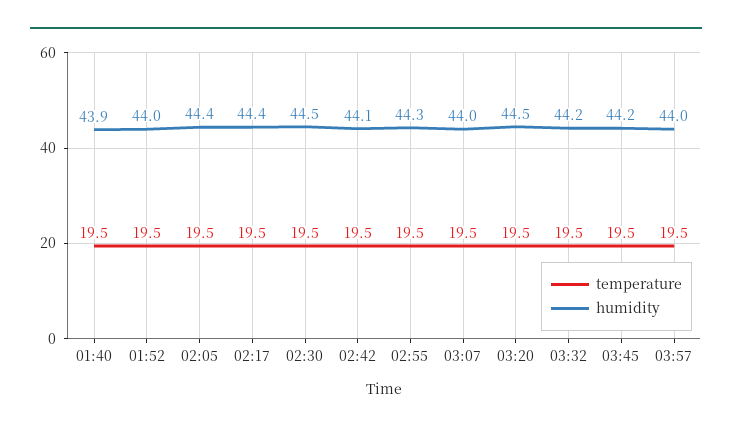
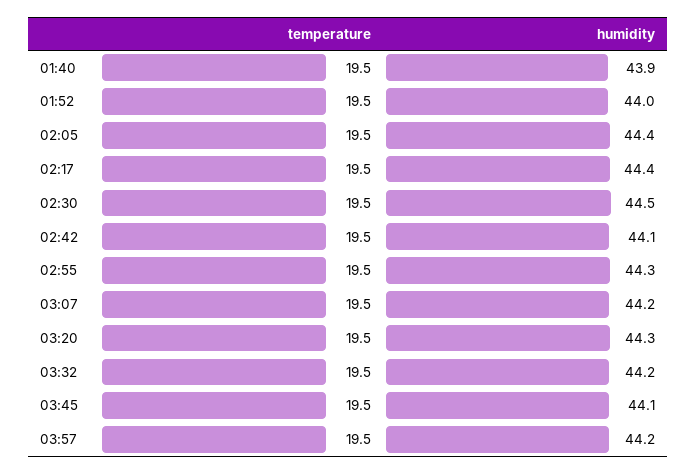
humidity, 03:07: 44 -> 44.2
humidity, 03:20: 44.5 -> 44.3
humidity, 03:45: 44.2 -> 44.1
humidity, 03:57: 44 -> 44.2

